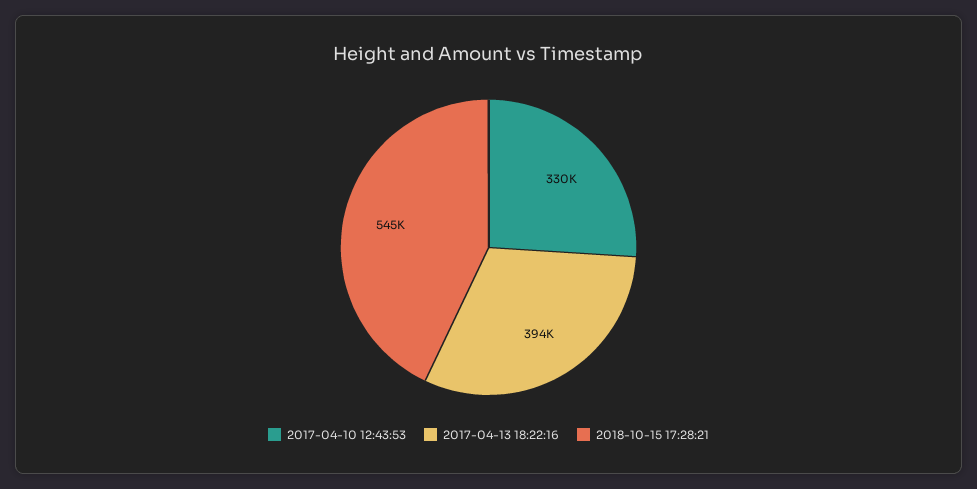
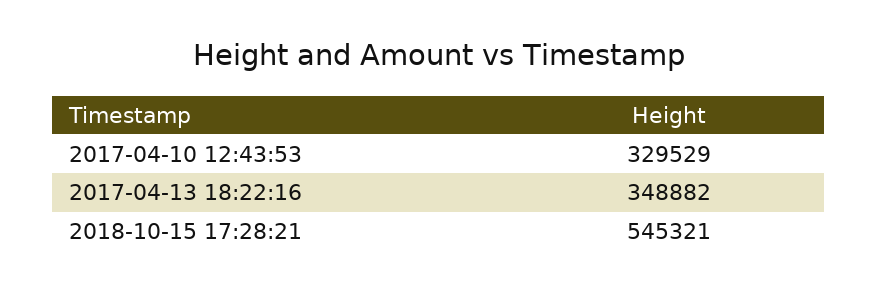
2017-04-13 18:22:16: 394000 -> 348882

